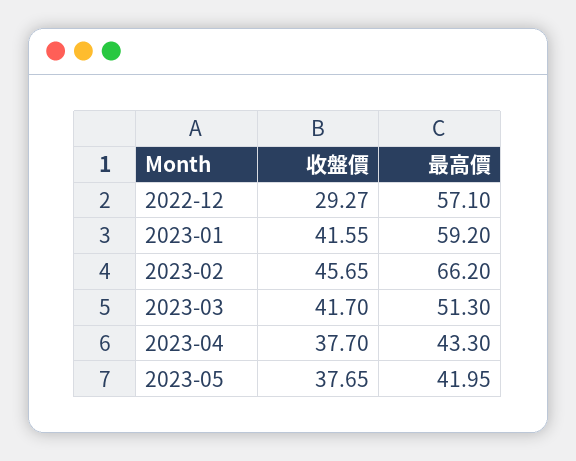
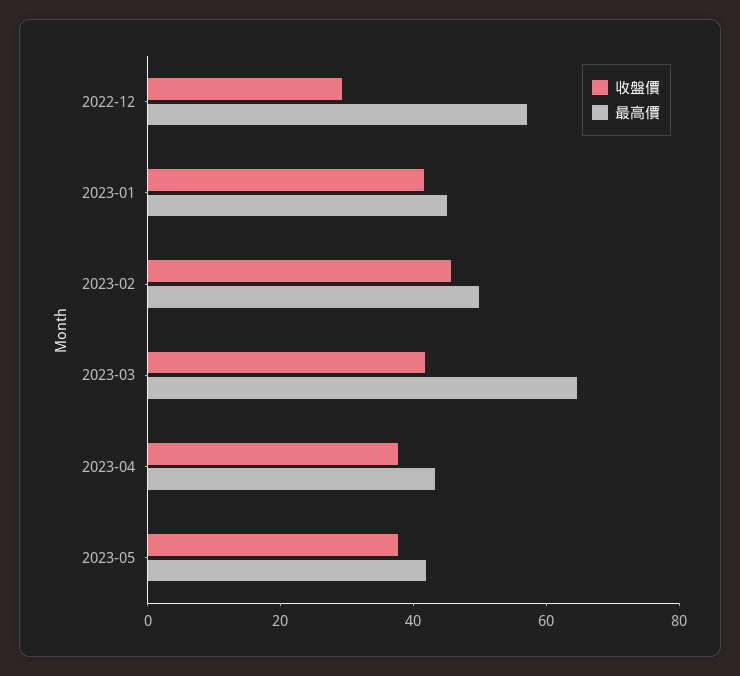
最高價, 2023-01: 59.2 -> 45
最高價, 2023-02: 66.2 -> 50
最高價, 2023-03: 51.3 -> 65

